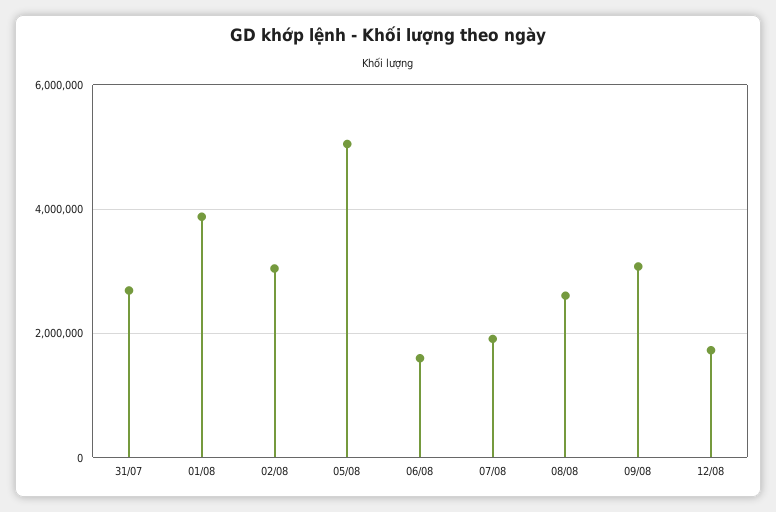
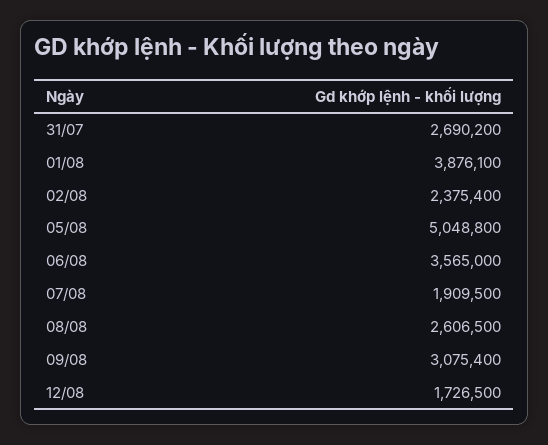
02/08: 3000000 -> 2375400
06/08: 1600000 -> 3565000

